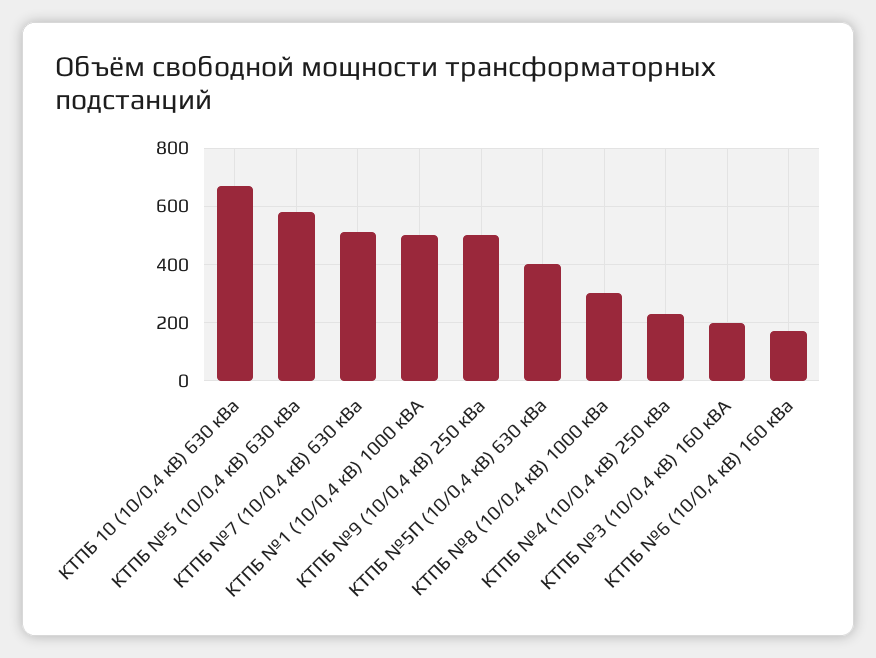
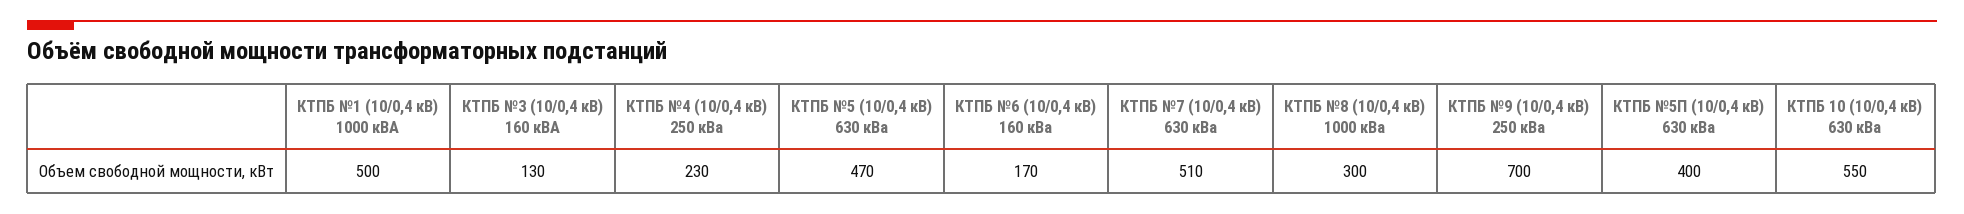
КТПБ 10 (10/0,4 кВ) 630 кВа: 675 -> 550
КТПБ №5 (10/0,4 кВ) 630 кВа: 575 -> 470
КТПБ №9 (10/0,4 кВ) 250 кВа: 500 -> 700
КТПБ №3 (10/0,4 кВ) 160 кВА: 200 -> 130

